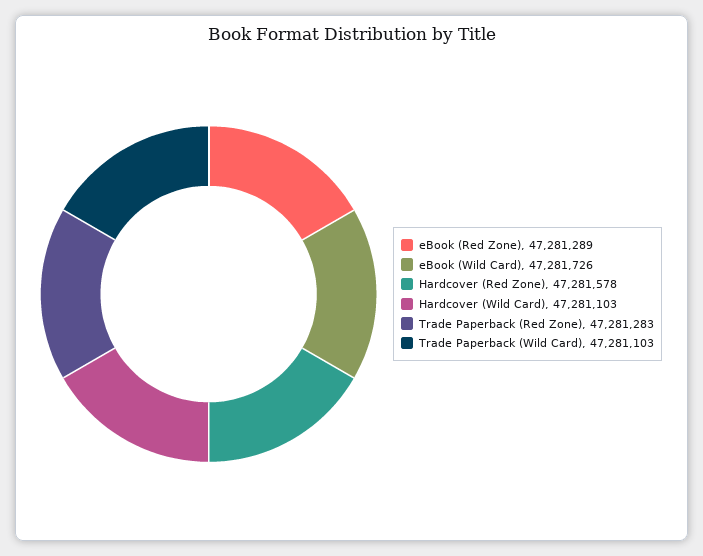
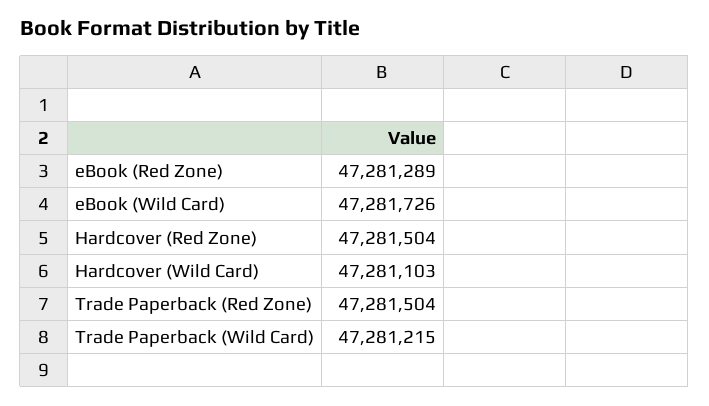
Hardcover (Red Zone): 47281578 -> 47281504
Trade Paperback (Red Zone): 47281283 -> 47281504
Trade Paperback (Wild Card): 47281103 -> 47281215

